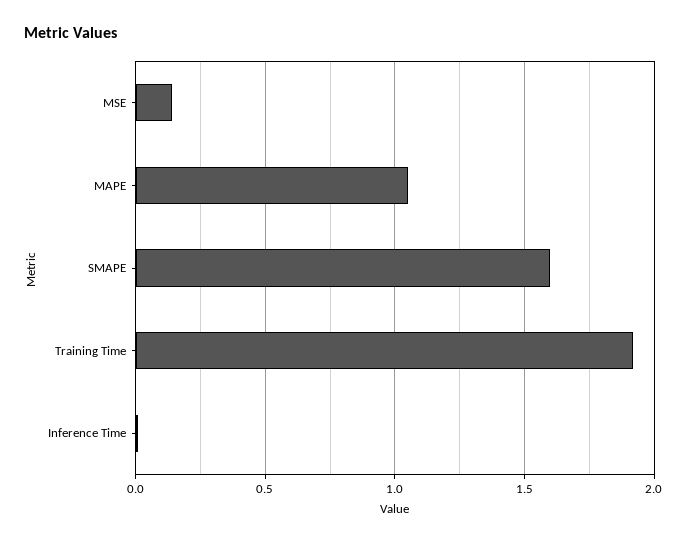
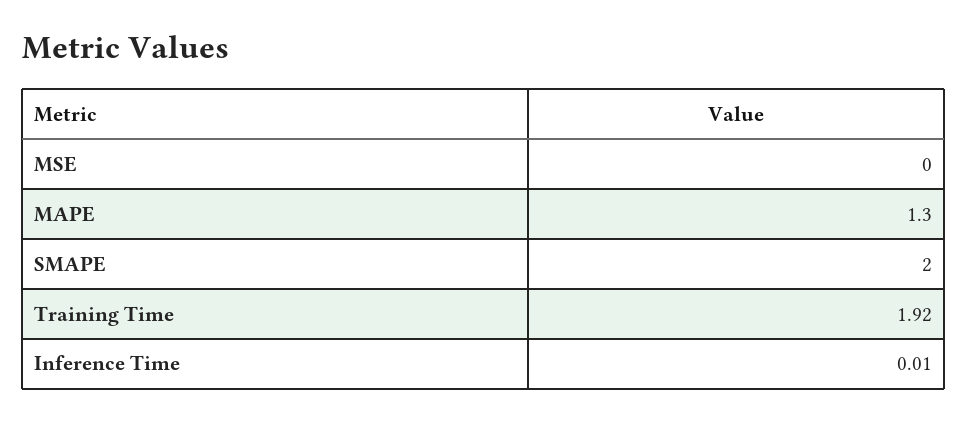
MSE: 0.15 -> 0
MAPE: 1.05 -> 1.3
SMAPE: 1.6 -> 2

